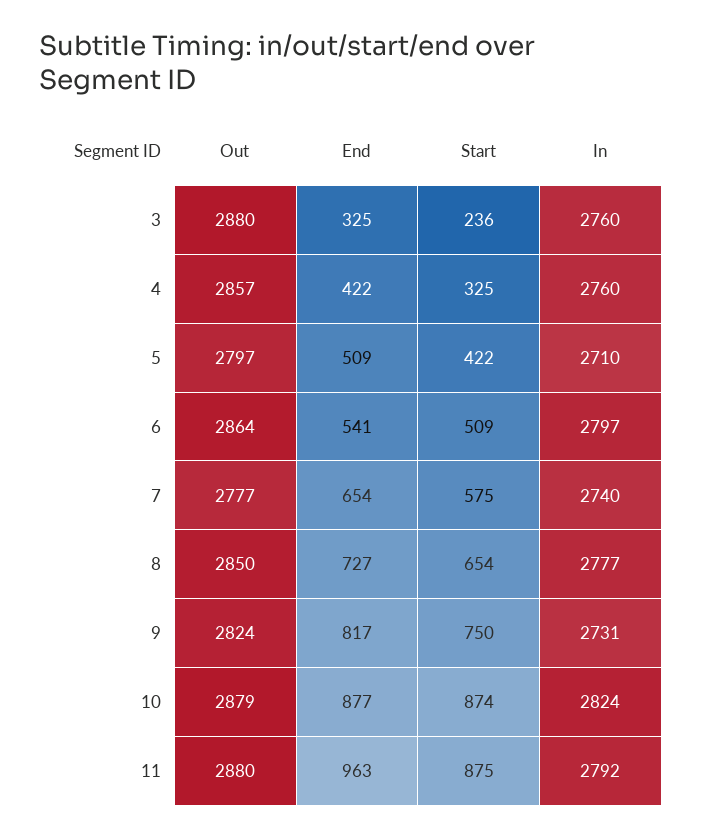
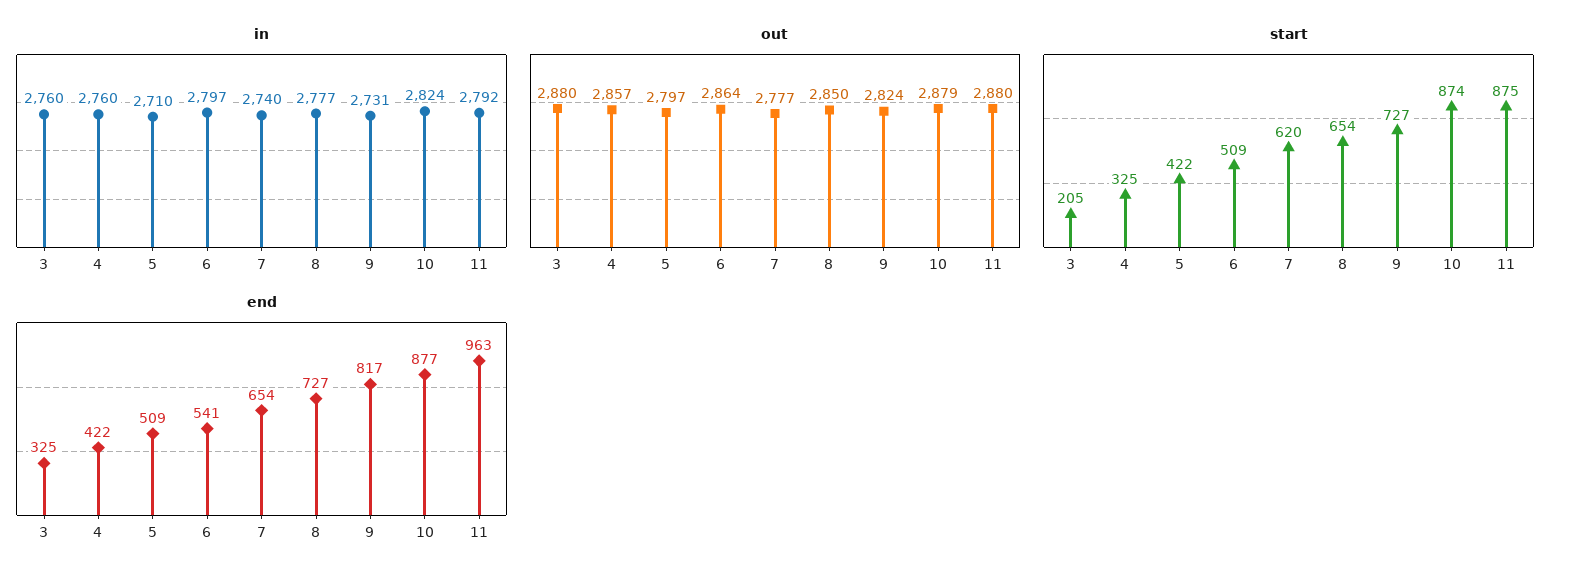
Start, 3: 236 -> 205
Start, 7: 575 -> 620
Start, 9: 750 -> 727

